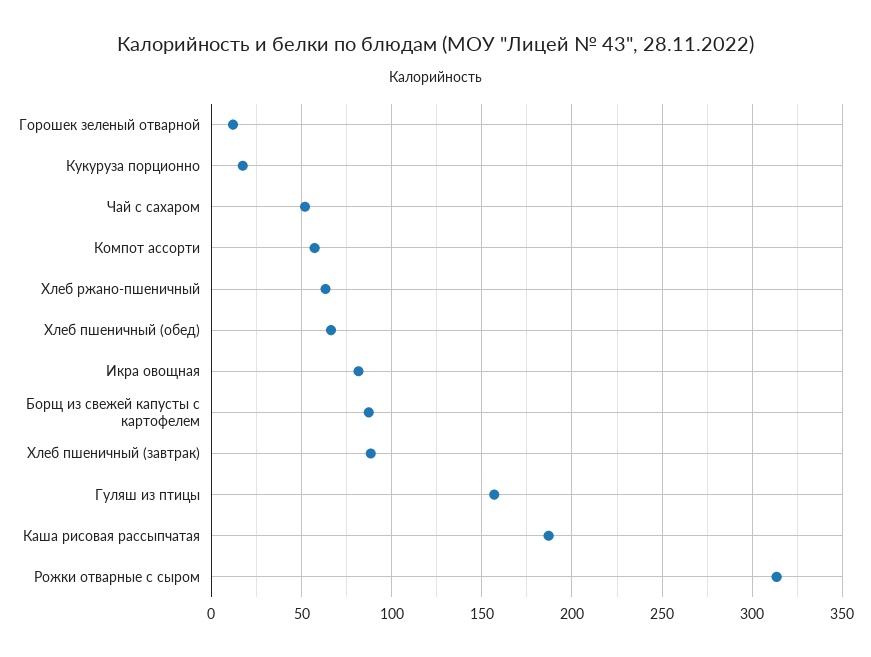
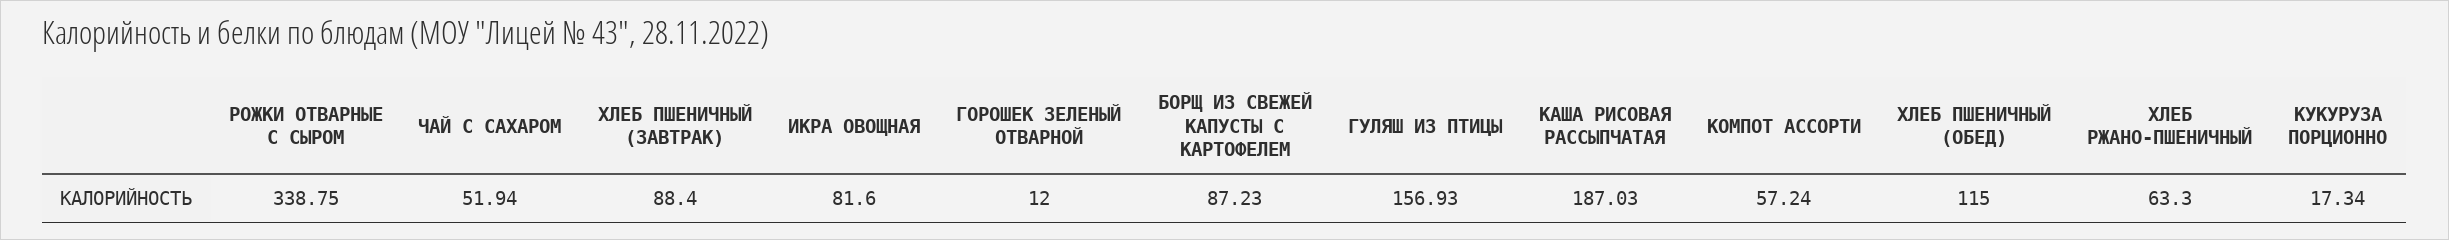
Хлеб пшеничный (обед): 65 -> 115
Рожки отварные с сыром: 315 -> 338.75

